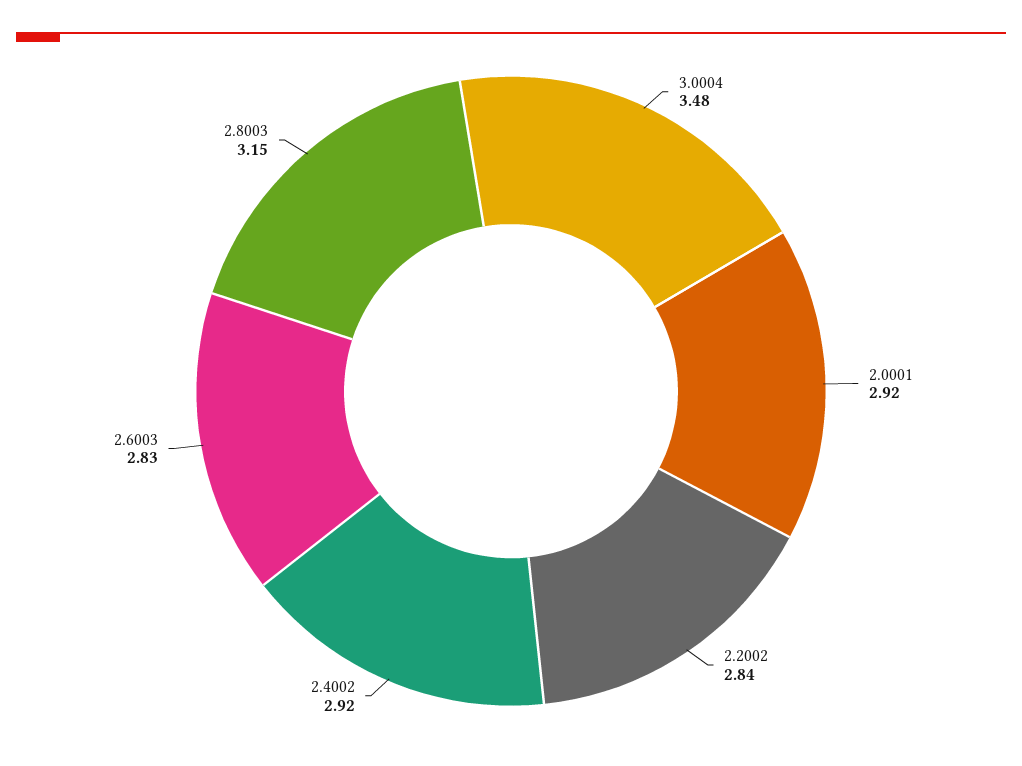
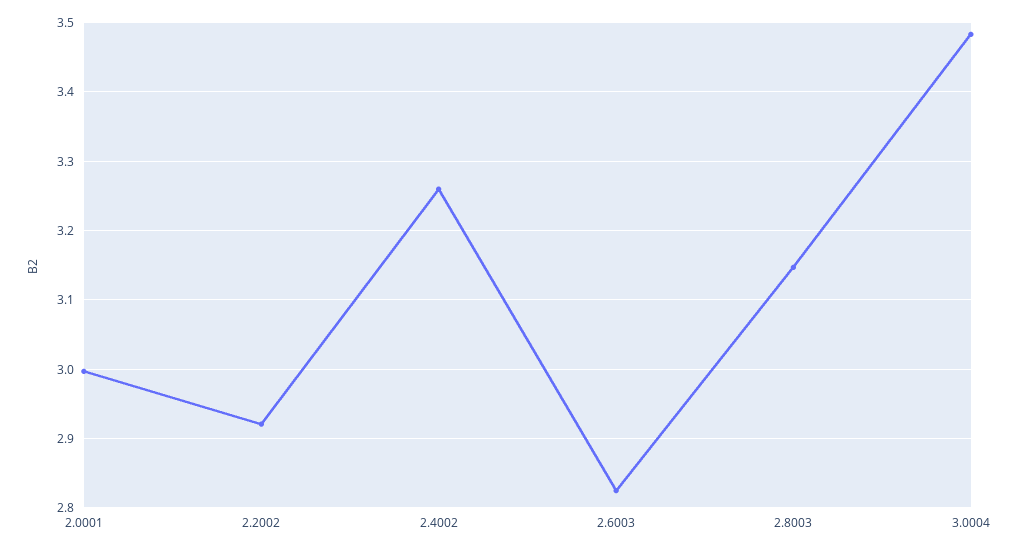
2.0001: 2.92 -> 3
2.2002: 2.84 -> 2.92
2.4002: 2.92 -> 3.26

